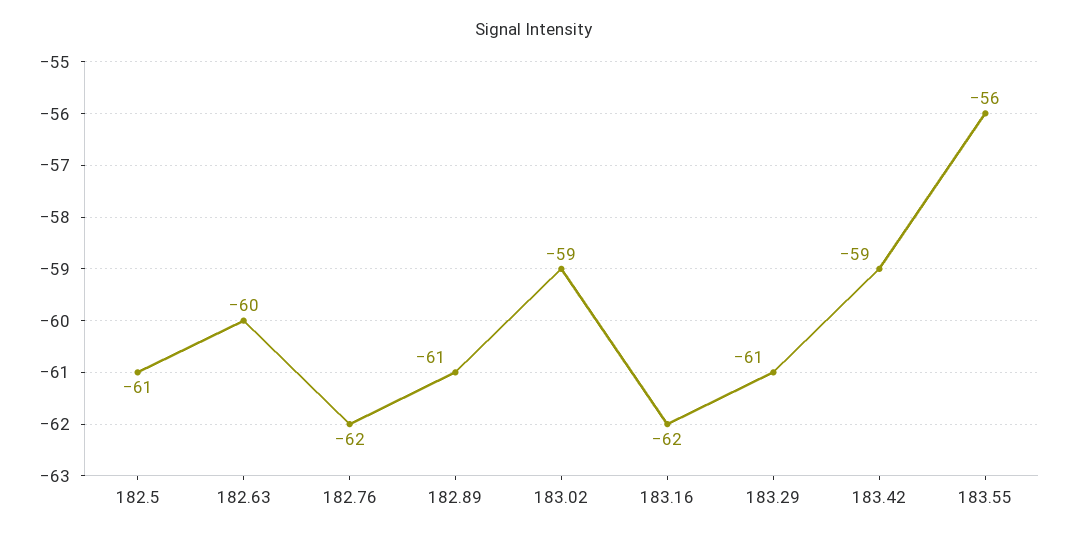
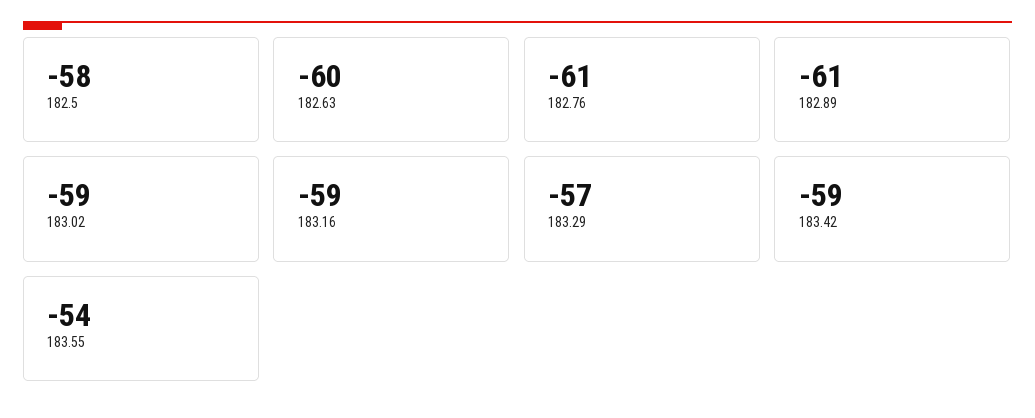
182.5: -61 -> -58
182.76: -62 -> -61
183.16: -62 -> -59
183.29: -61 -> -57
183.55: -56 -> -54

